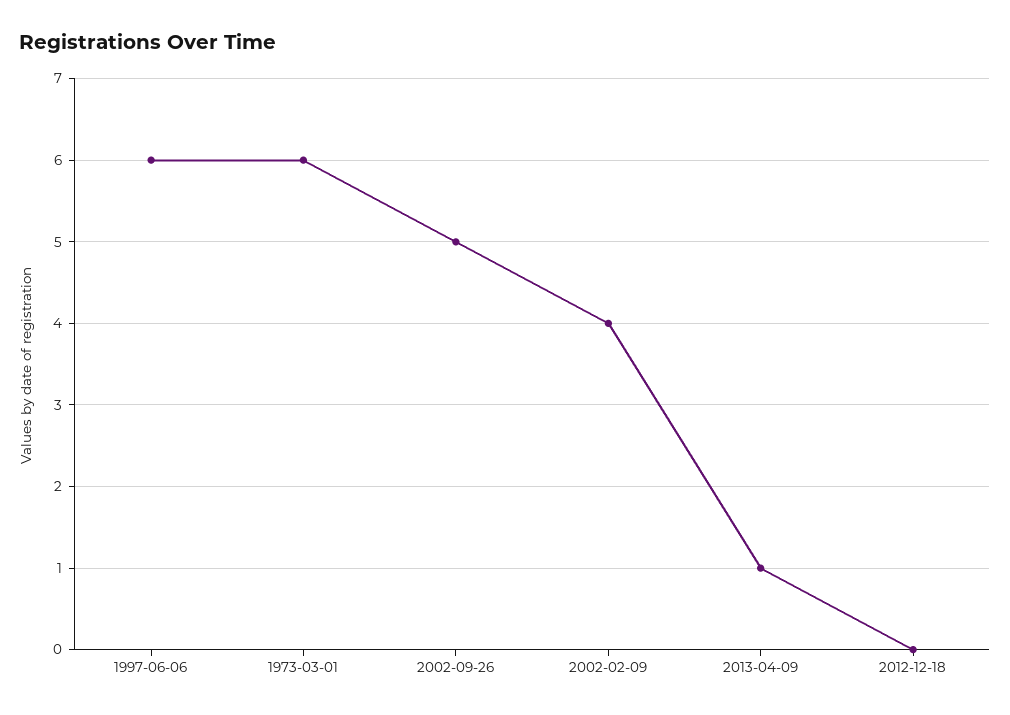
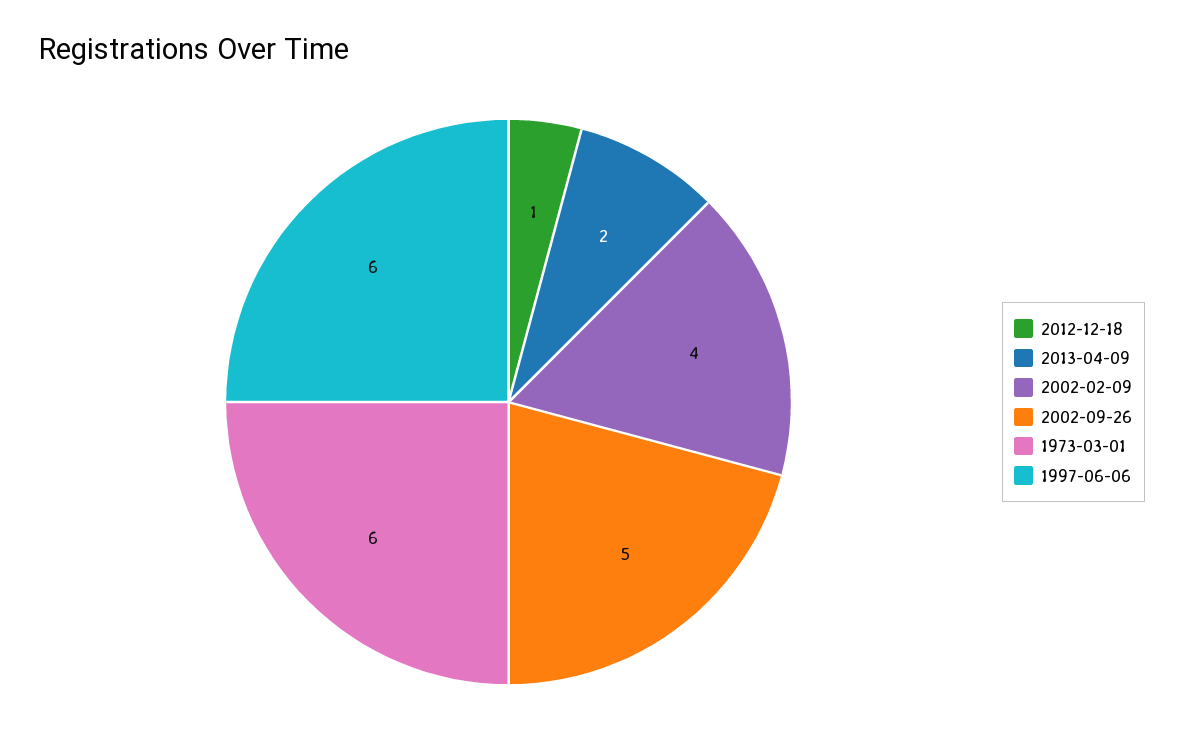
2013-04-09: 1 -> 2
2012-12-18: 0 -> 1

